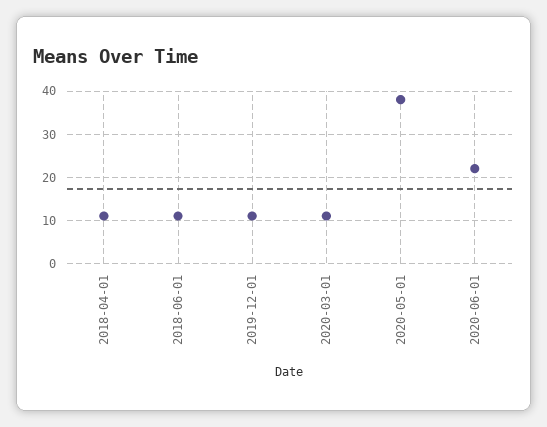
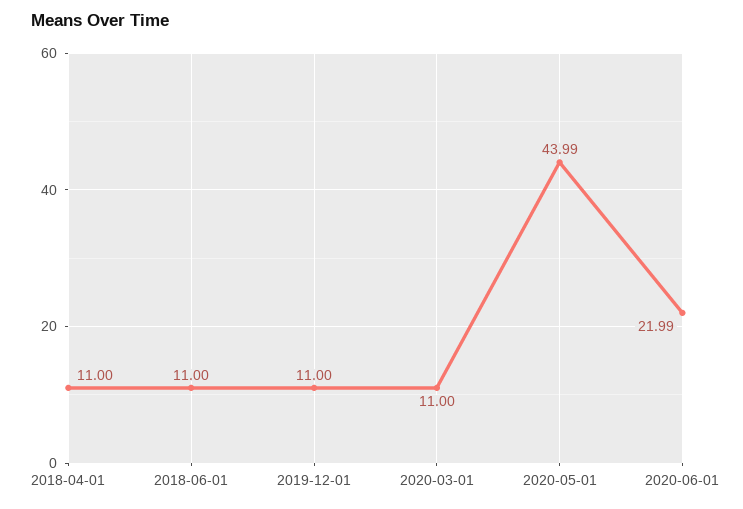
2020-05-01: 38 -> 43.99

